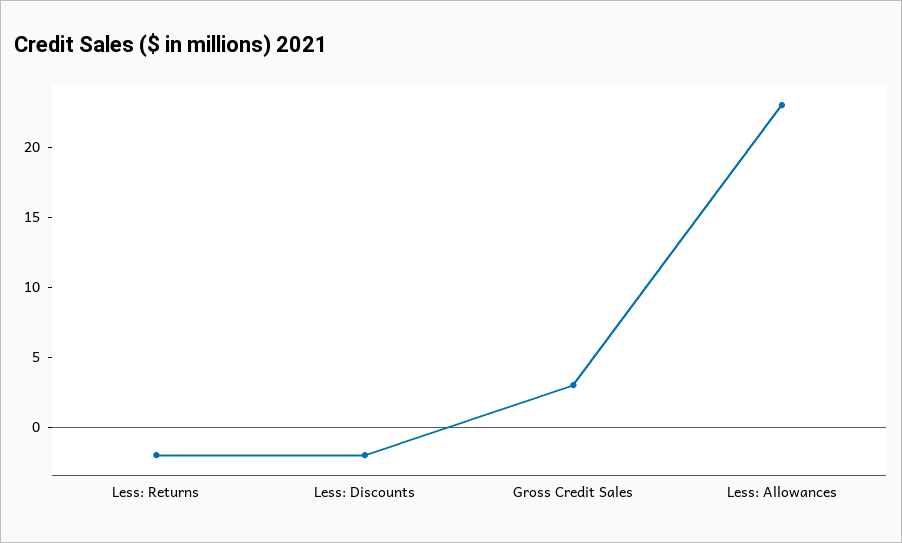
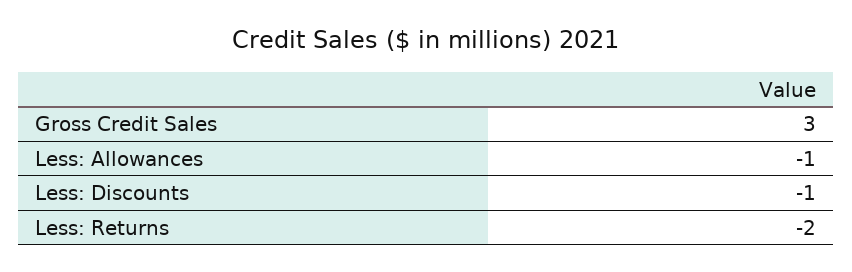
Less: Discounts: -2 -> -1
Less: Allowances: 23 -> -1

